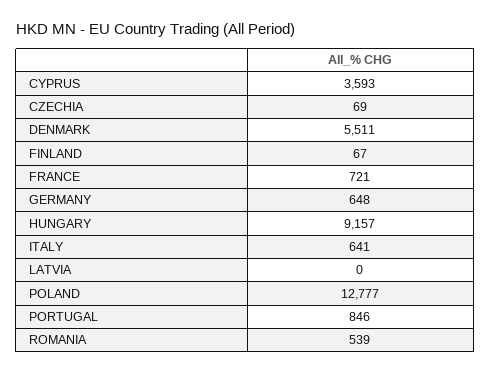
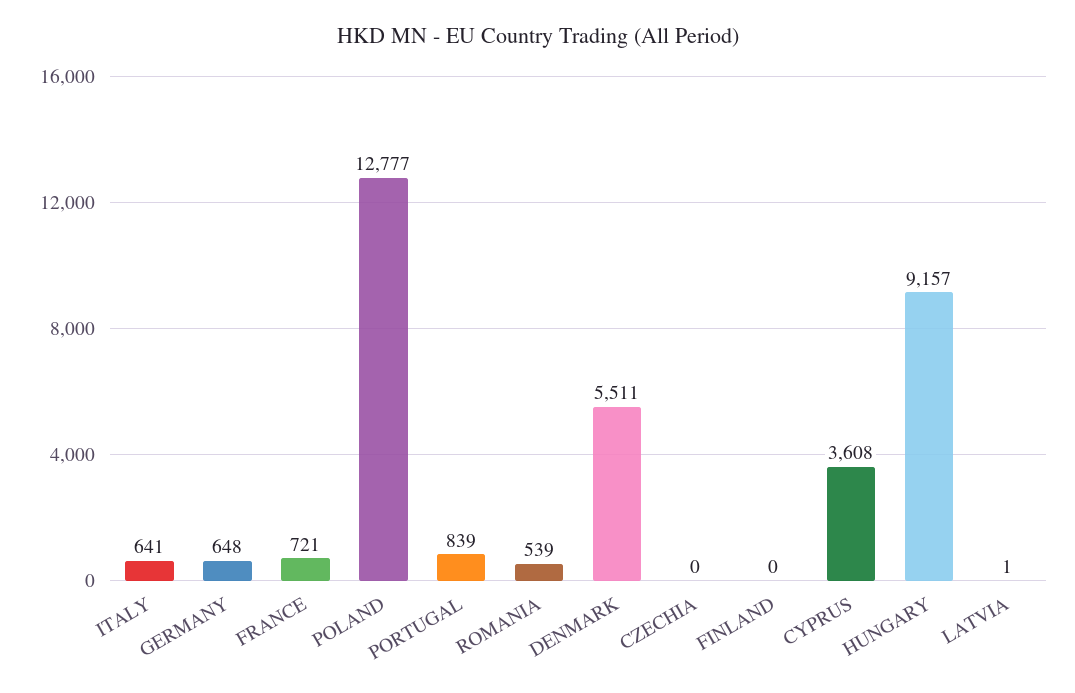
CYPRUS: 3593 -> 3608
CZECHIA: 69 -> 0
FINLAND: 67 -> 0
LATVIA: 0 -> 1
PORTUGAL: 846 -> 839

